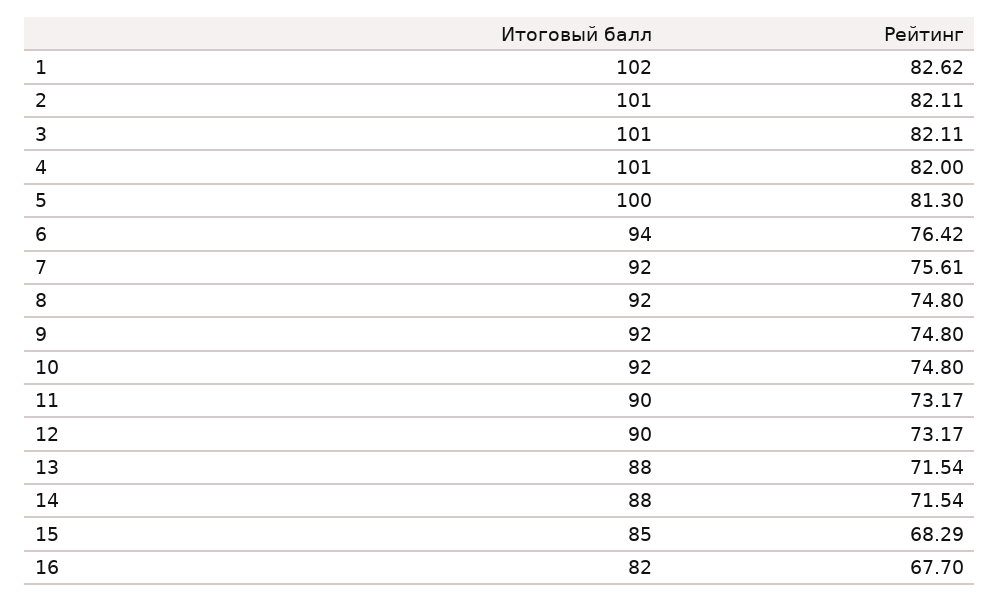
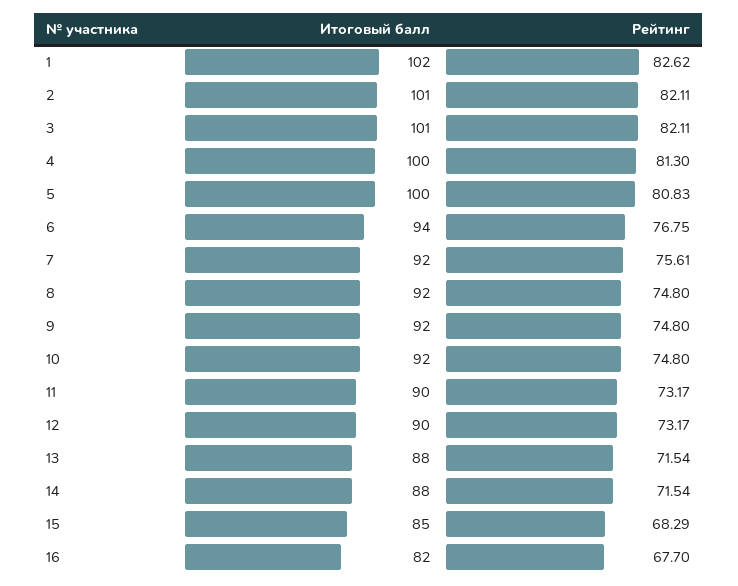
Итоговый балл, 4: 101 -> 100
Рейтинг, 4: 82 -> 81.3
Рейтинг, 5: 81.3 -> 80.83
Рейтинг, 6: 76.42 -> 76.75

